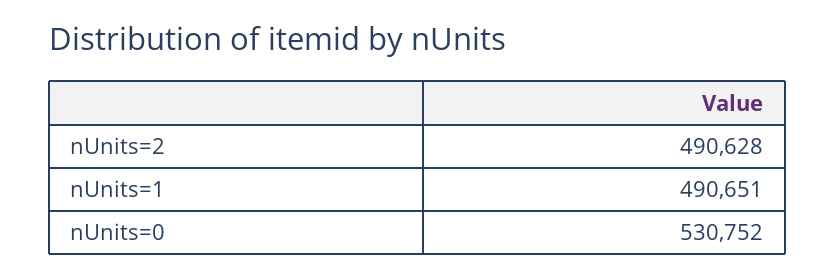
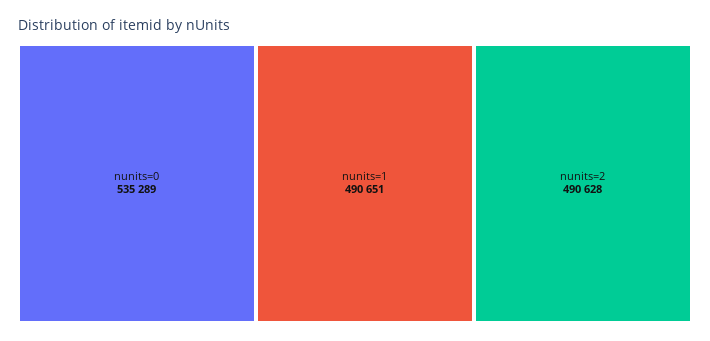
nUnits=0: 530752 -> 535289

